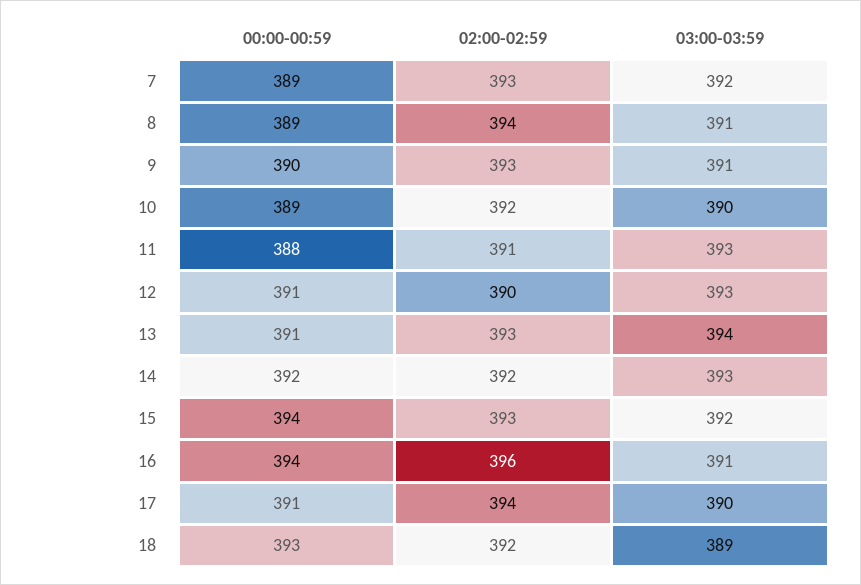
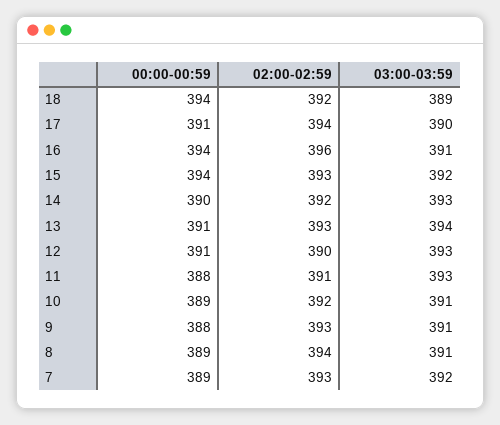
00:00-00:59, 9: 390 -> 388
03:00-03:59, 10: 390 -> 391
00:00-00:59, 14: 392 -> 390
00:00-00:59, 18: 393 -> 394

